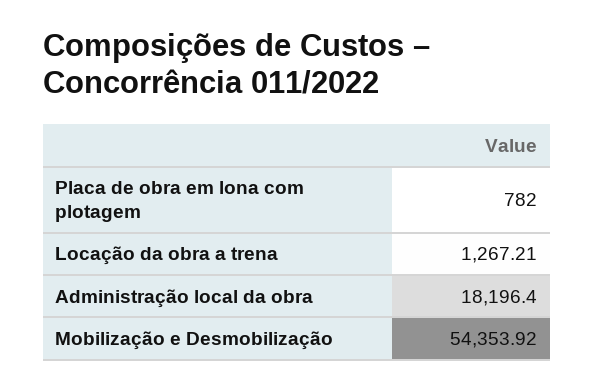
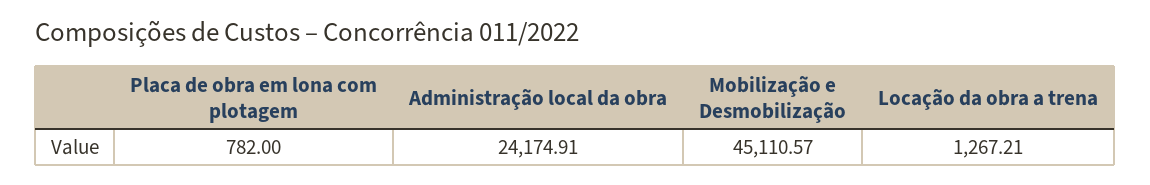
Administração local da obra: 18196.4 -> 24174.91
Mobilização e Desmobilização: 54353.92 -> 45110.57

